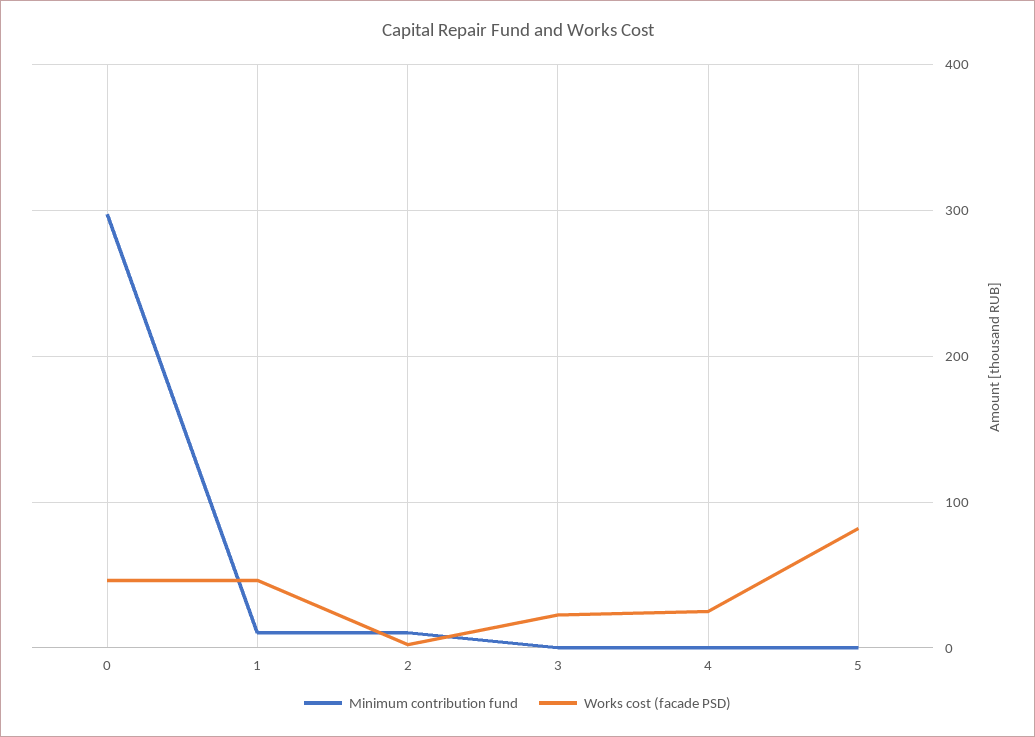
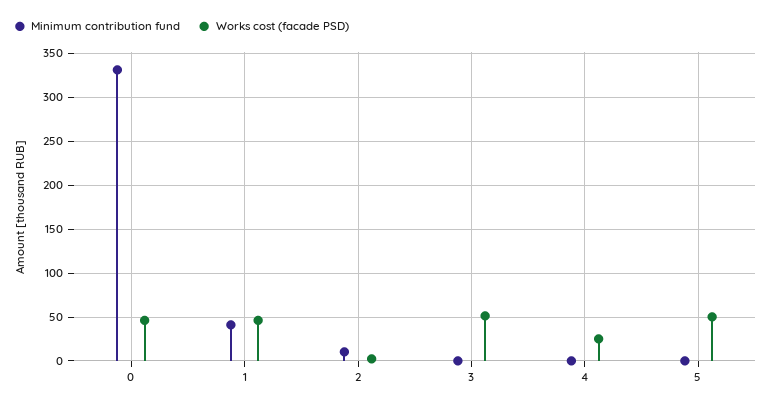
Minimum contribution fund, 0: 300 -> 330
Minimum contribution fund, 1: 10 -> 40
Works cost (facade PSD), 3: 20 -> 50
Works cost (facade PSD), 5: 80 -> 50

